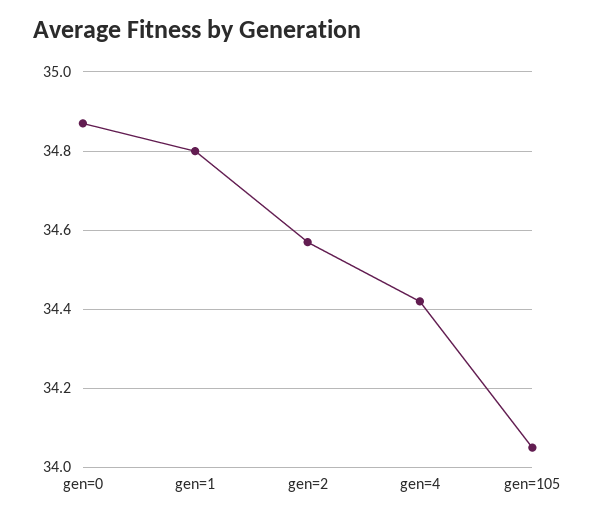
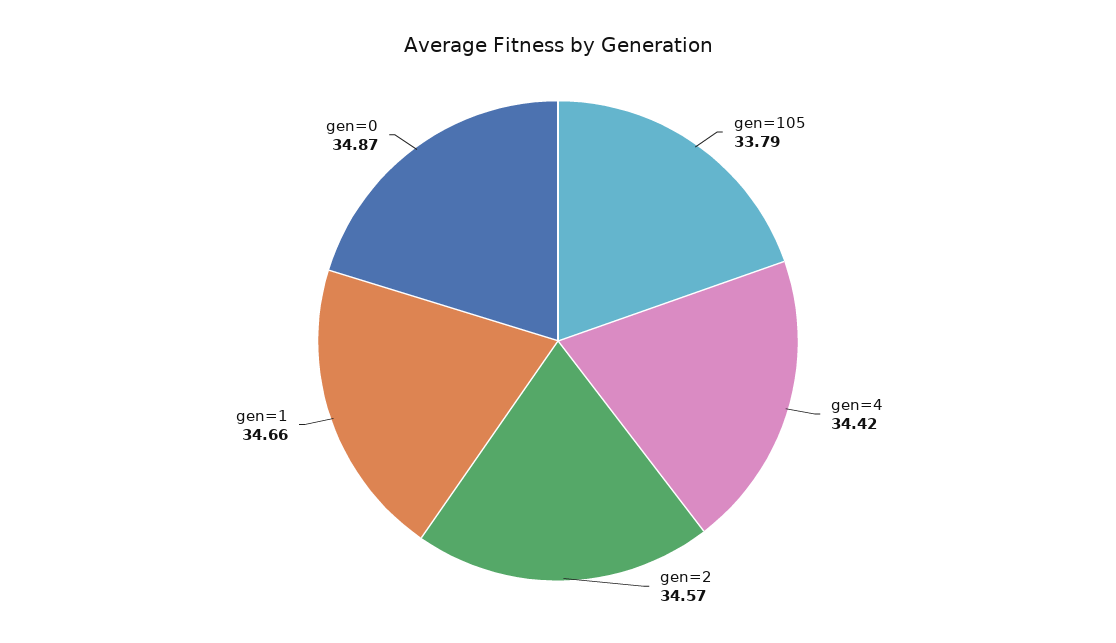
gen=1: 34.8 -> 34.66
gen=105: 34.05 -> 33.79

